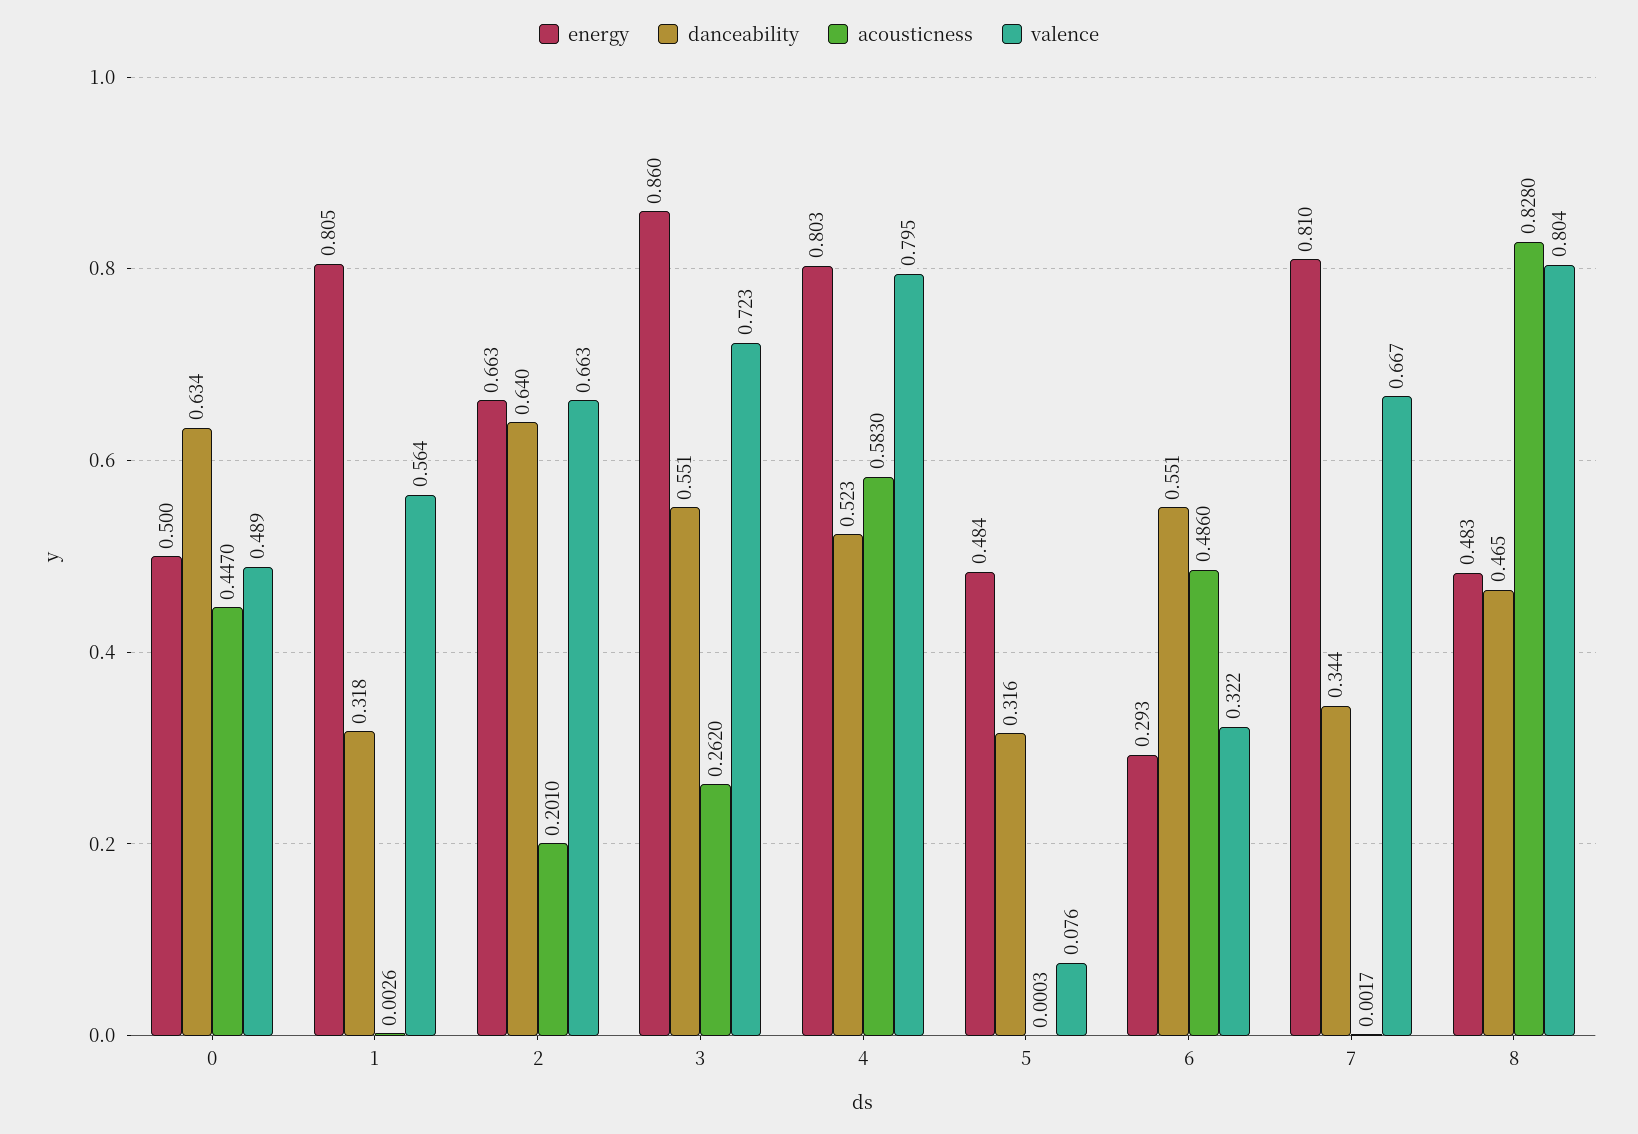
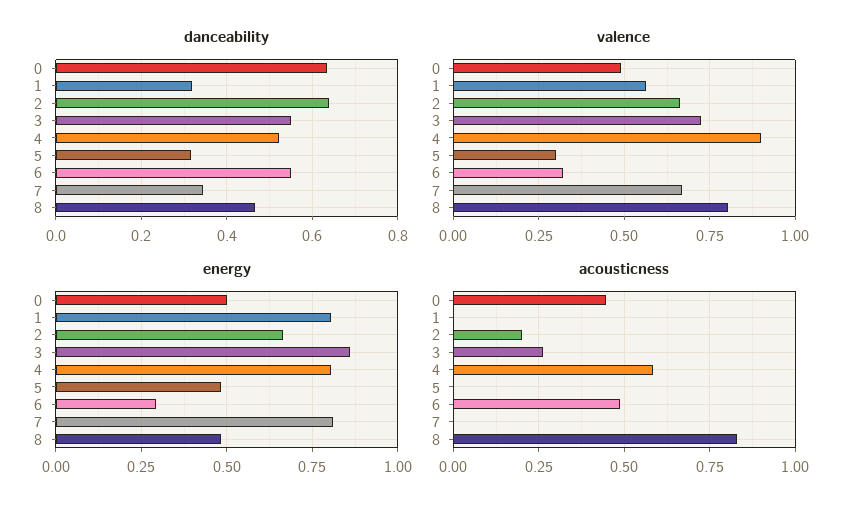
valence, 4: 0.795 -> 0.9
valence, 5: 0.076 -> 0.3

